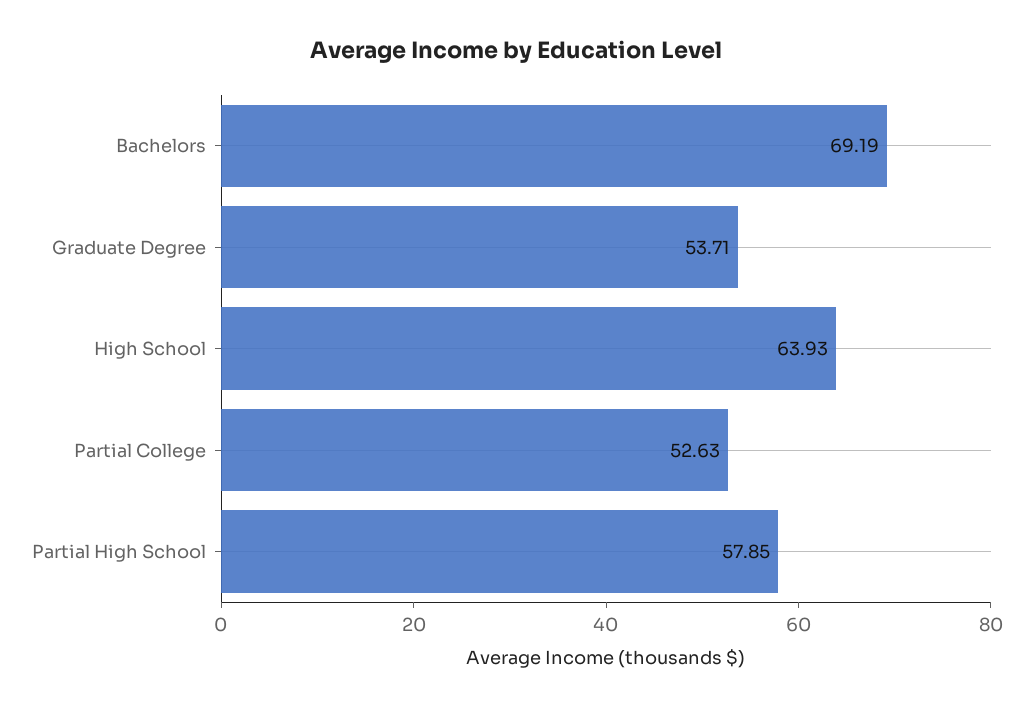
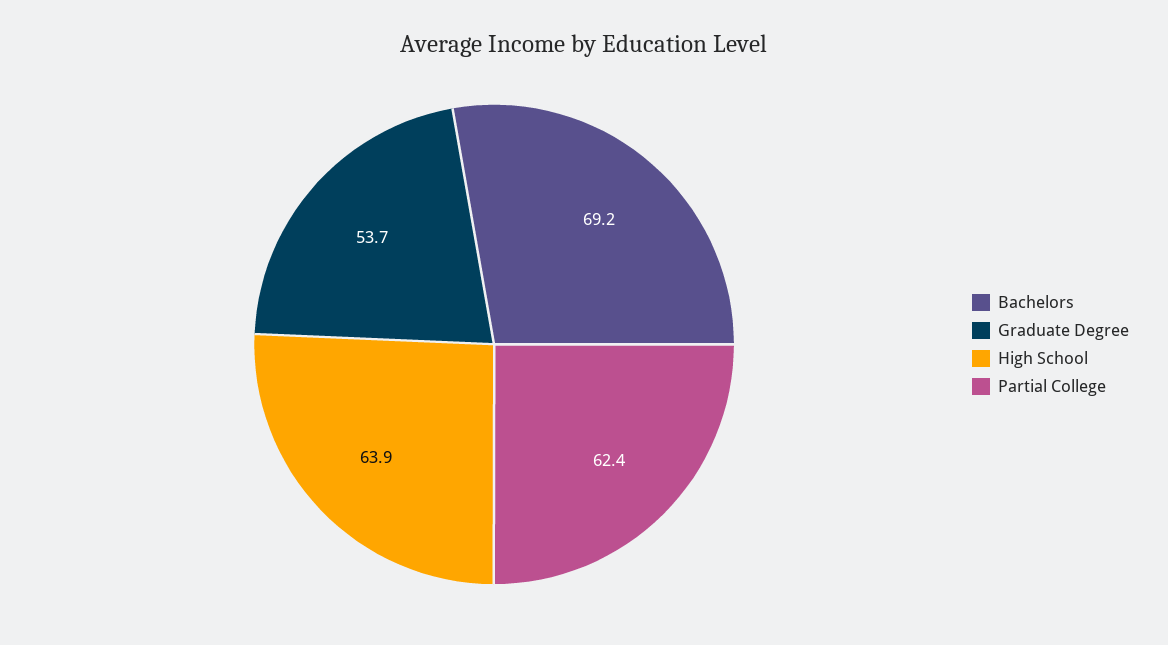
Partial College: 52.63 -> 62.4
Partial High School: 57.85 -> none

